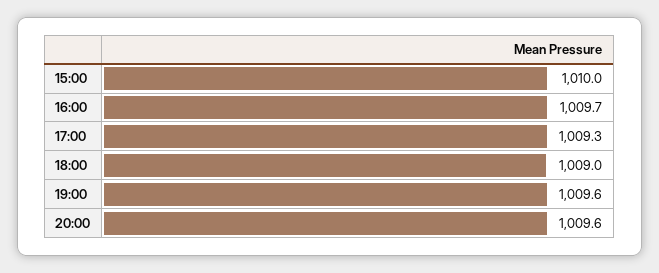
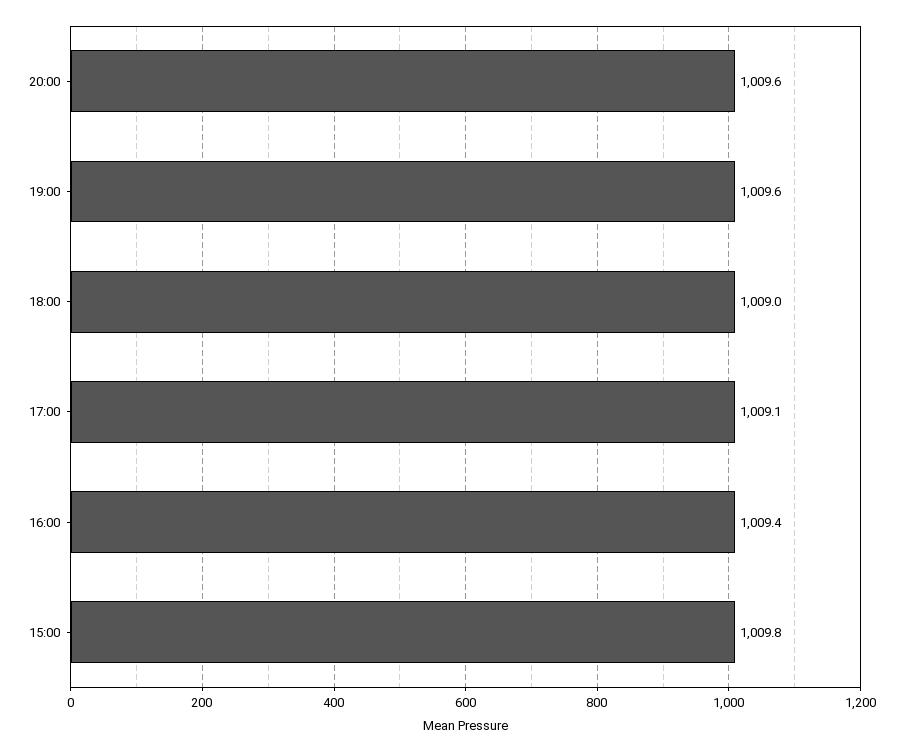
15:00: 1010 -> 1009.8
16:00: 1009.7 -> 1009.4
17:00: 1009.3 -> 1009.1

